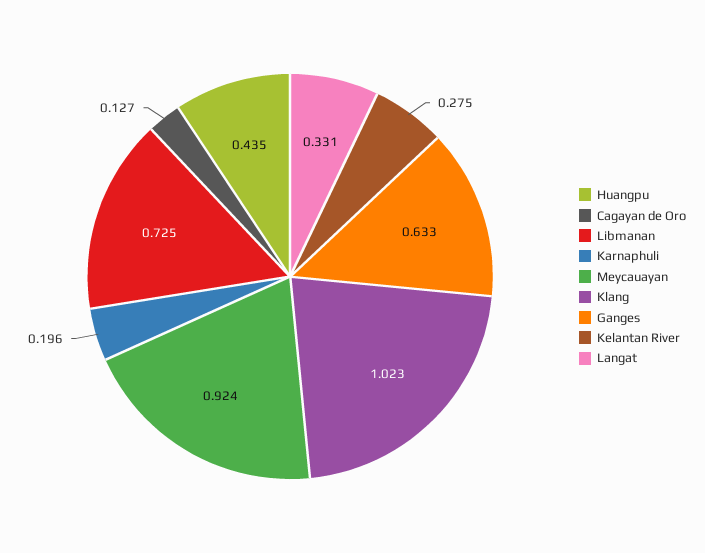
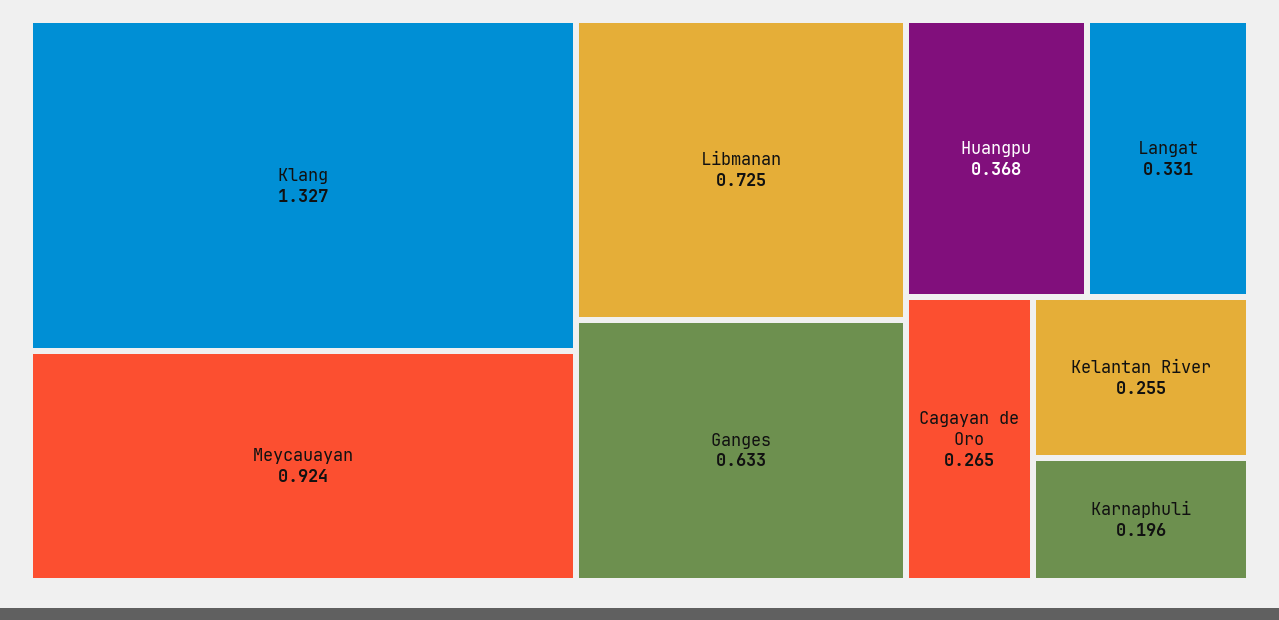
Huangpu: 0.435 -> 0.368
Cagayan de Oro: 0.127 -> 0.265
Klang: 1.023 -> 1.327
Kelantan River: 0.275 -> 0.255

